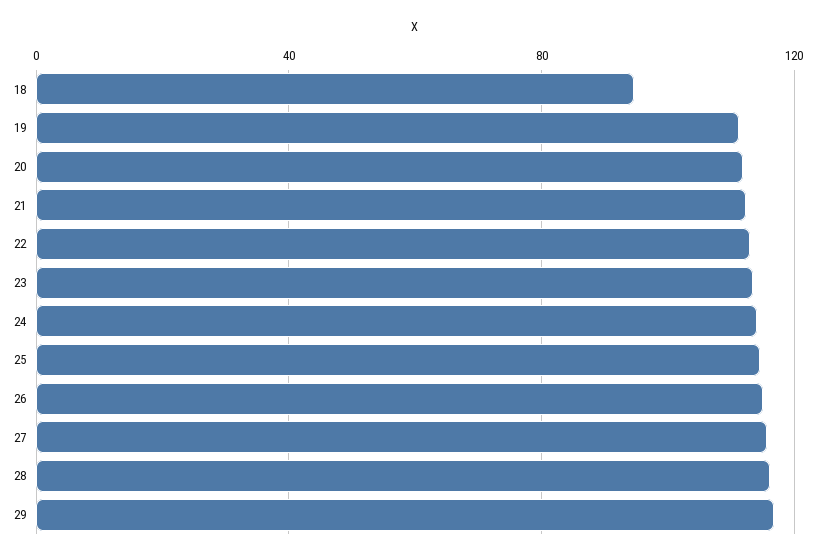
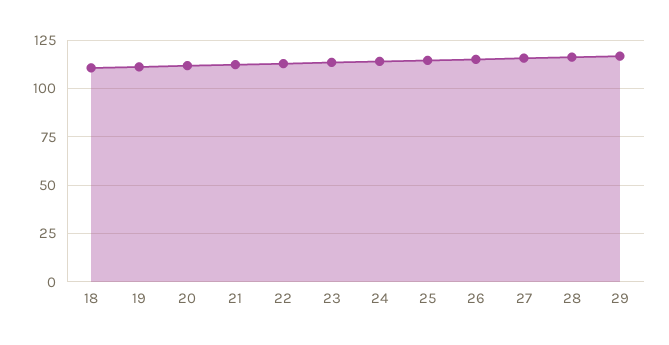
18: 95 -> 110

